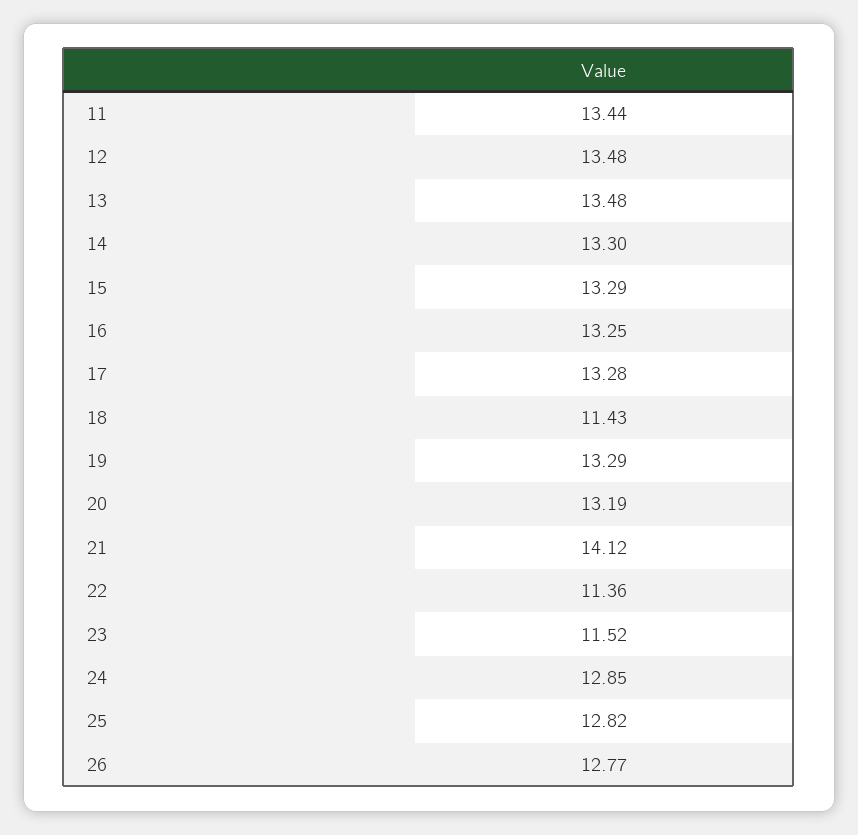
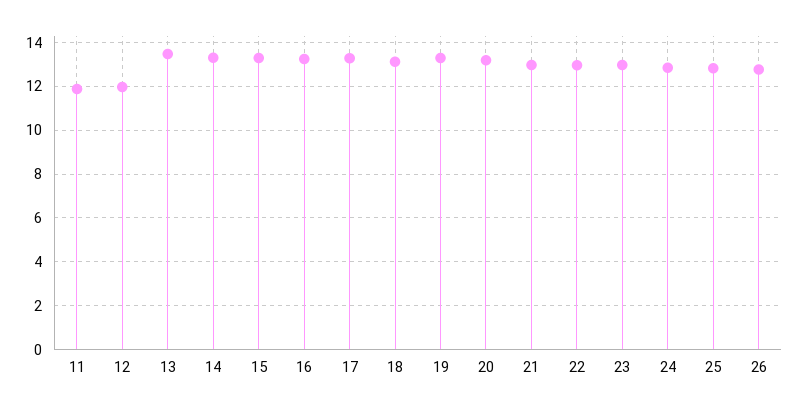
11: 13.44 -> 12
12: 13.48 -> 12
18: 11.43 -> 13
21: 14.12 -> 13
22: 11.36 -> 13
23: 11.52 -> 13

